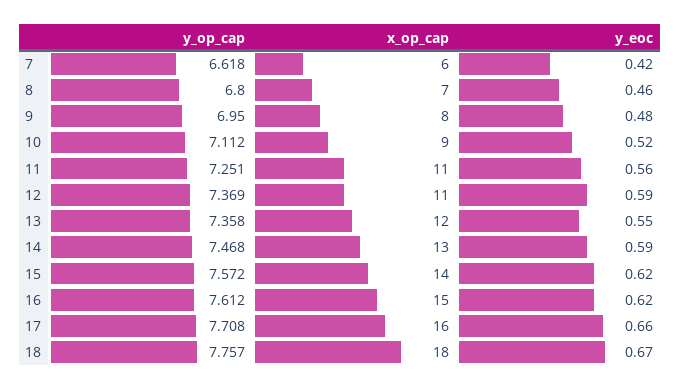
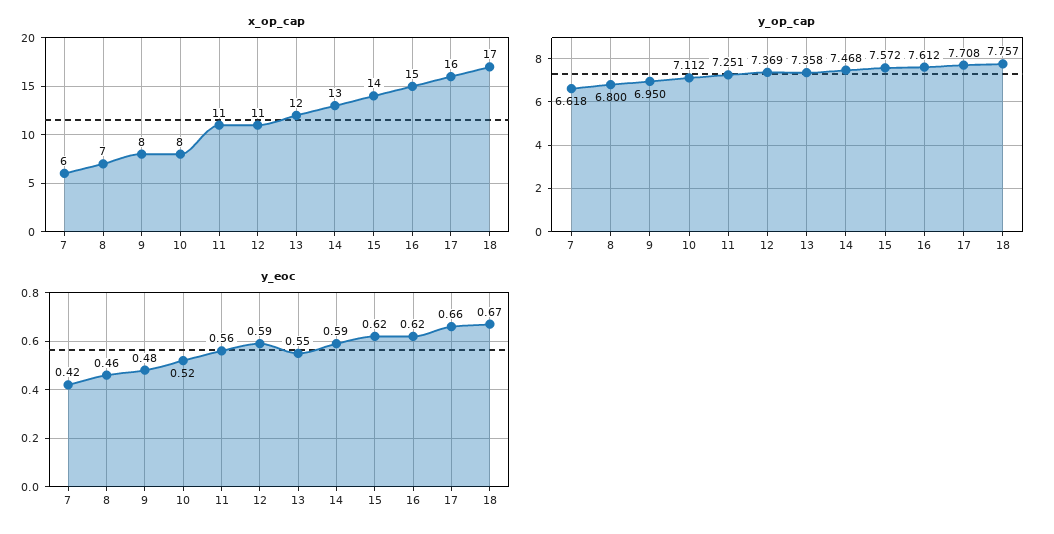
x_op_cap, 10: 9 -> 8
x_op_cap, 18: 18 -> 17

